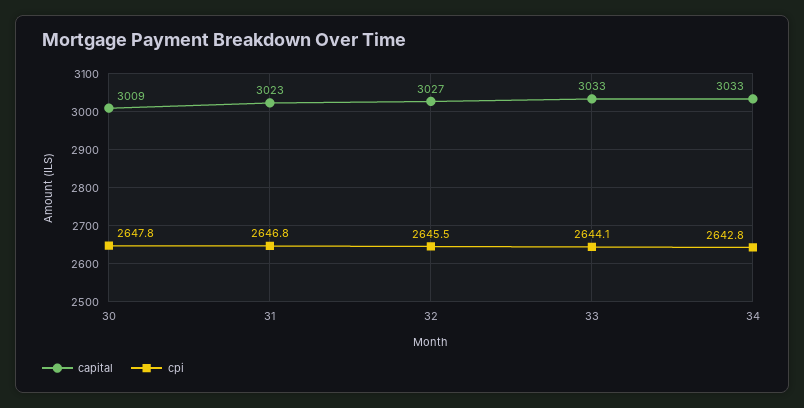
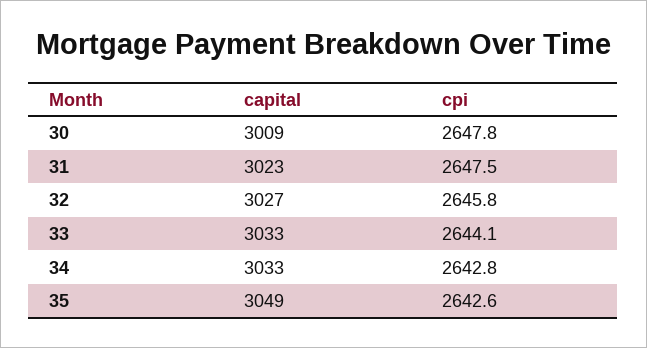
cpi, 31: 2646.8 -> 2647.5
cpi, 32: 2645.5 -> 2645.8
capital, 35: none -> 3049
cpi, 35: none -> 2642.6

